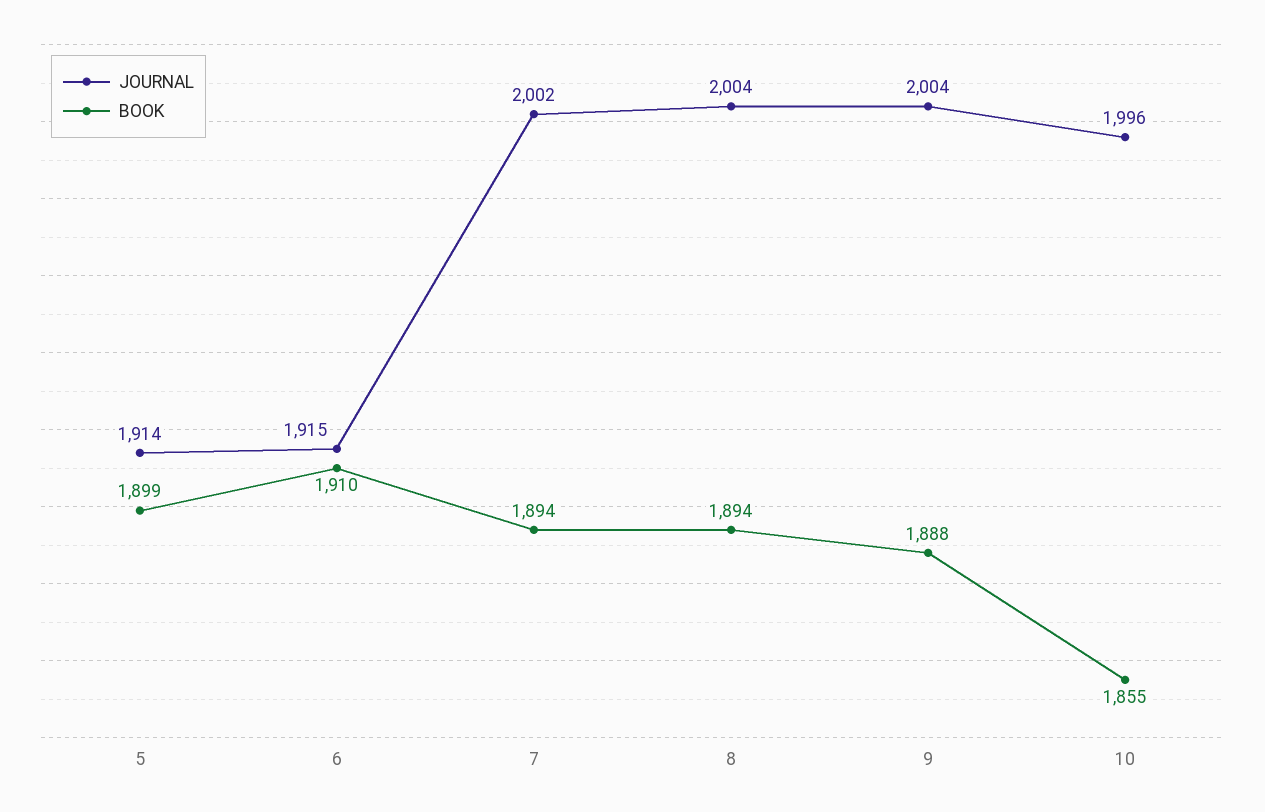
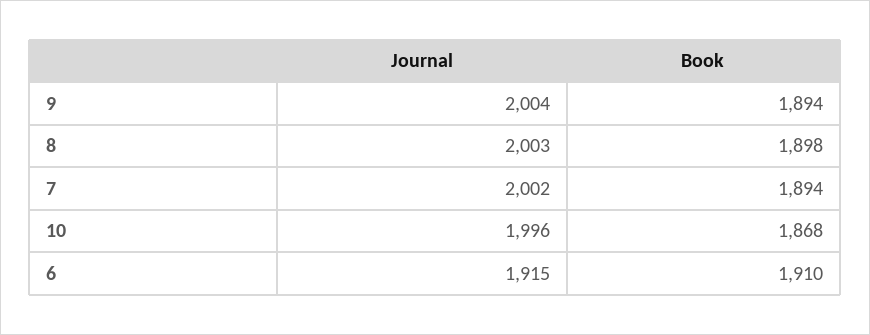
JOURNAL, 5: 1914 -> none
BOOK, 5: 1899 -> none
JOURNAL, 8: 2004 -> 2003
BOOK, 8: 1894 -> 1898
BOOK, 9: 1888 -> 1894
BOOK, 10: 1855 -> 1868

